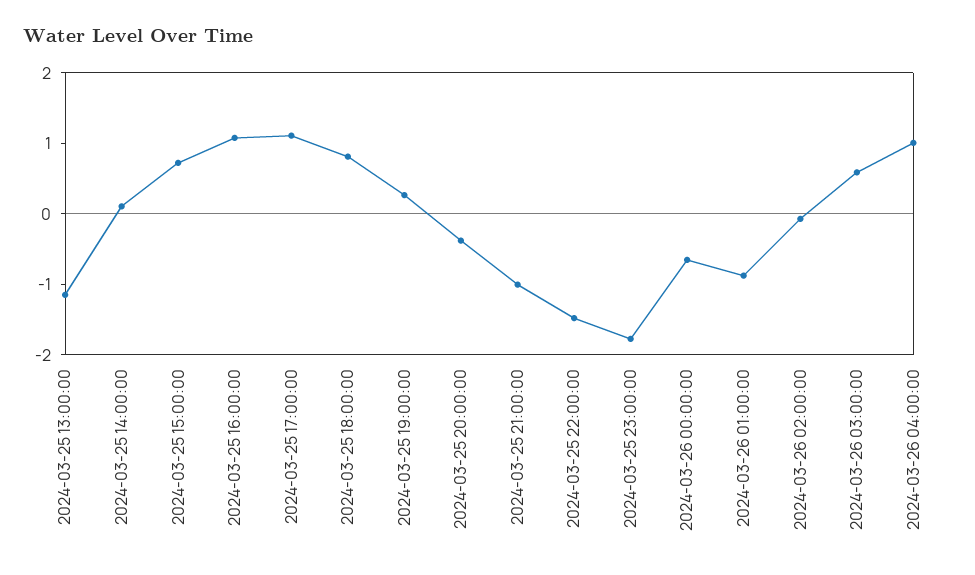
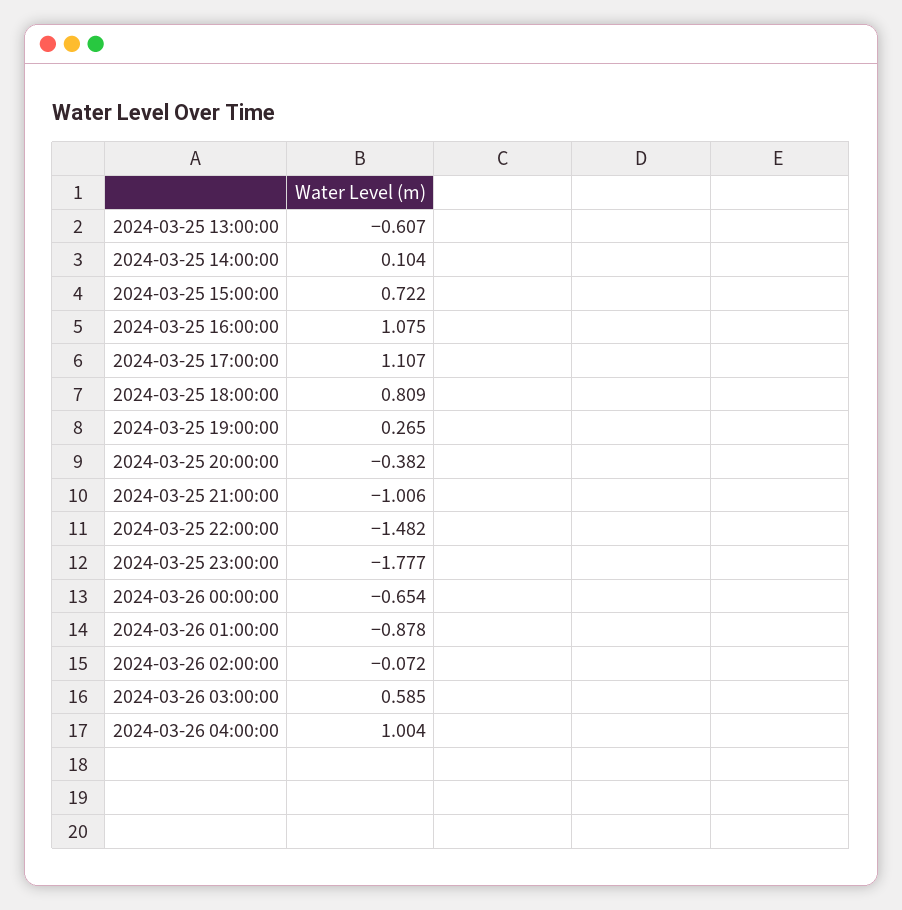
2024-03-25 13:00:00: -1.2 -> -0.607

